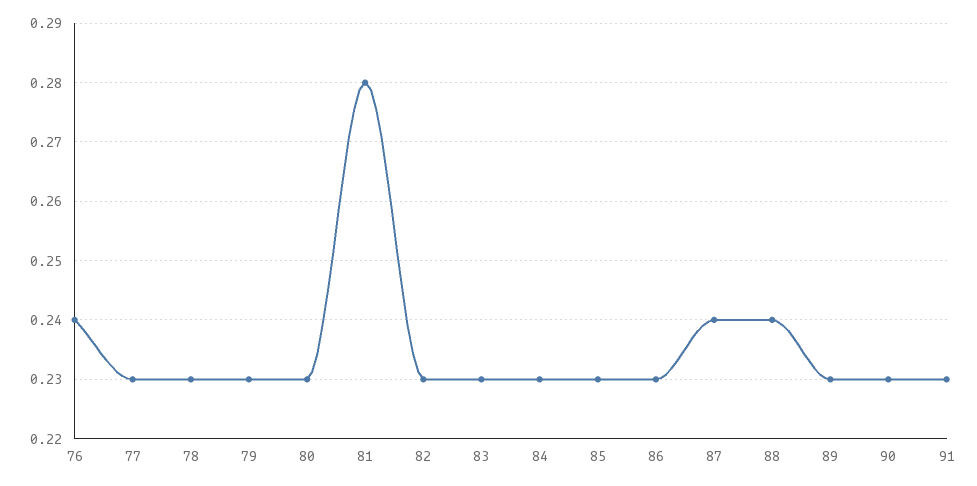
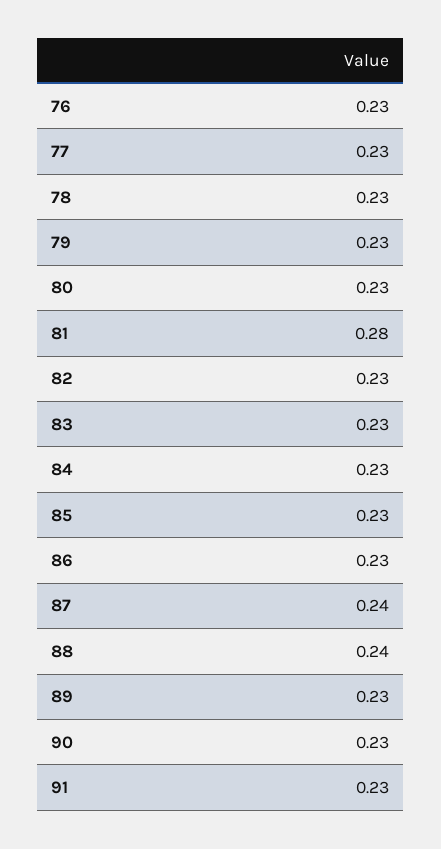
76: 0.24 -> 0.23

